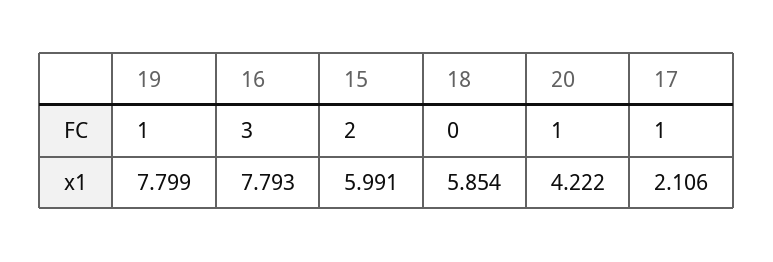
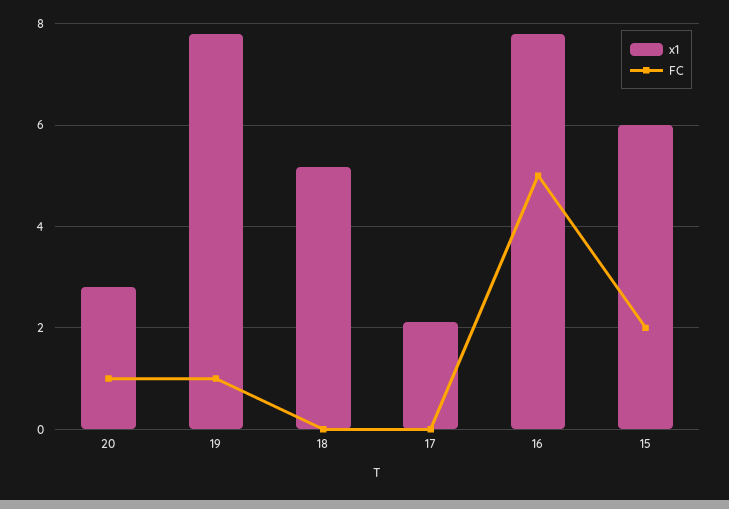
FC, 16: 3 -> 5
FC, 17: 1 -> 0
x1, 18: 5.854 -> 5.2
x1, 20: 4.222 -> 2.8

